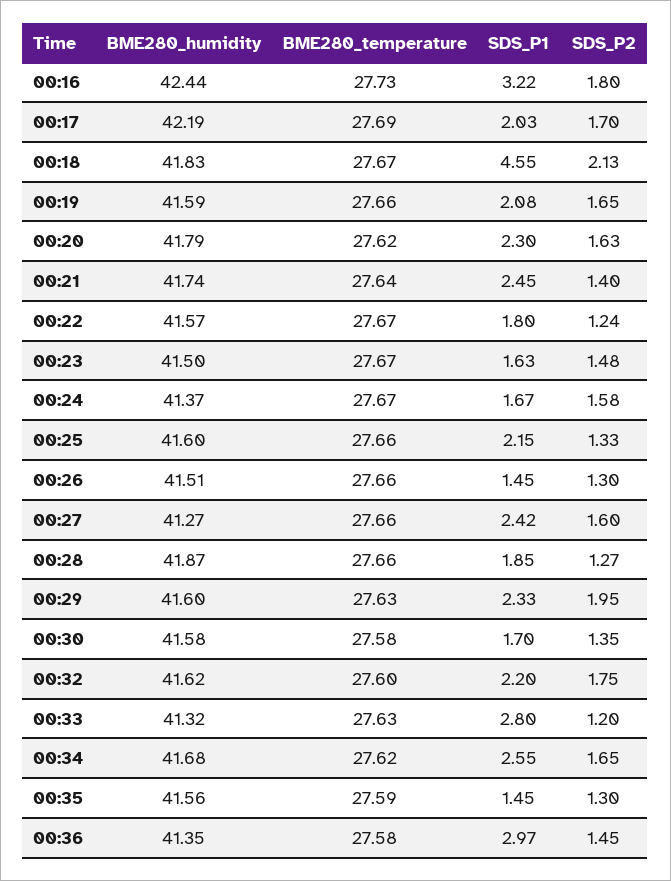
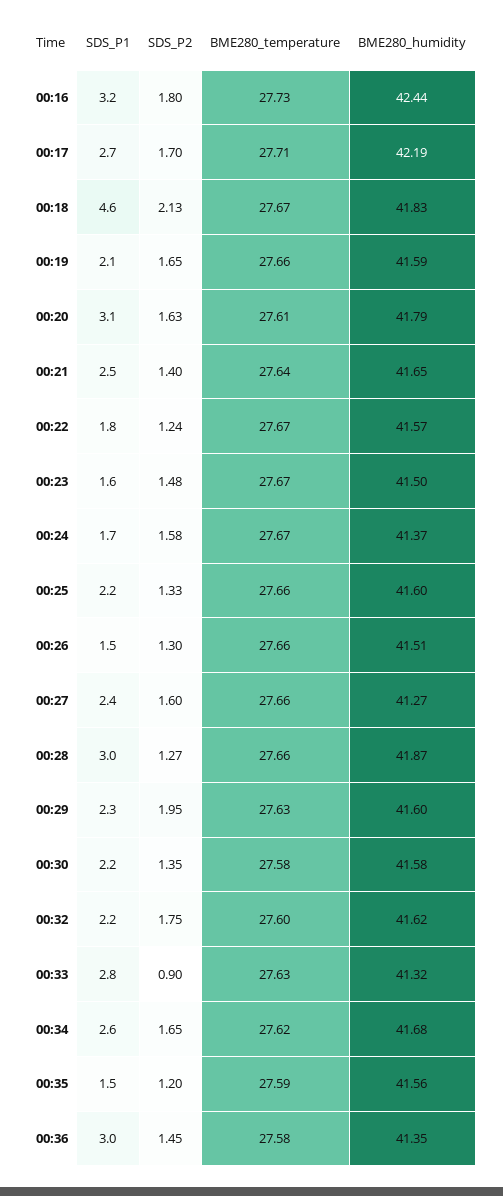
BME280_temperature, 00:17: 27.69 -> 27.71
SDS_P1, 00:17: 2.03 -> 2.7
BME280_temperature, 00:20: 27.62 -> 27.61
SDS_P1, 00:20: 2.3 -> 3.1
BME280_humidity, 00:21: 41.74 -> 41.65
SDS_P1, 00:28: 1.85 -> 3
SDS_P1, 00:30: 1.7 -> 2.2
SDS_P2, 00:33: 1.2 -> 0.9
SDS_P2, 00:35: 1.3 -> 1.2

